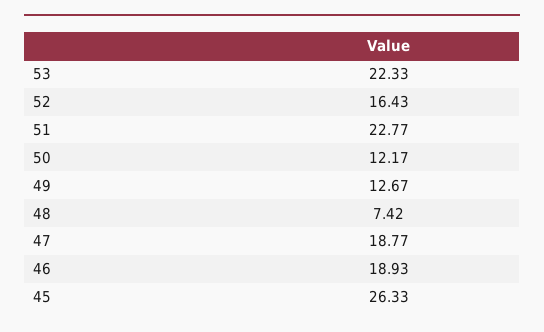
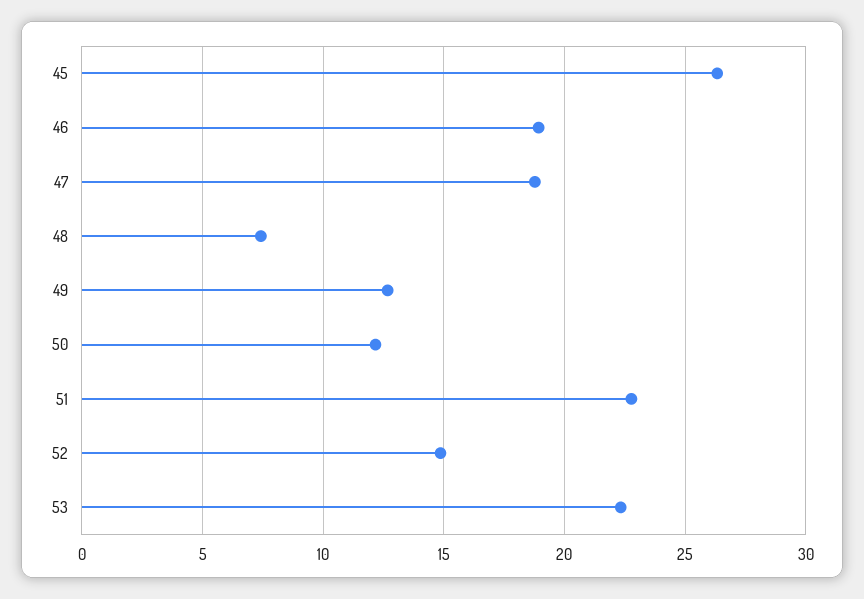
52: 16.43 -> 15

